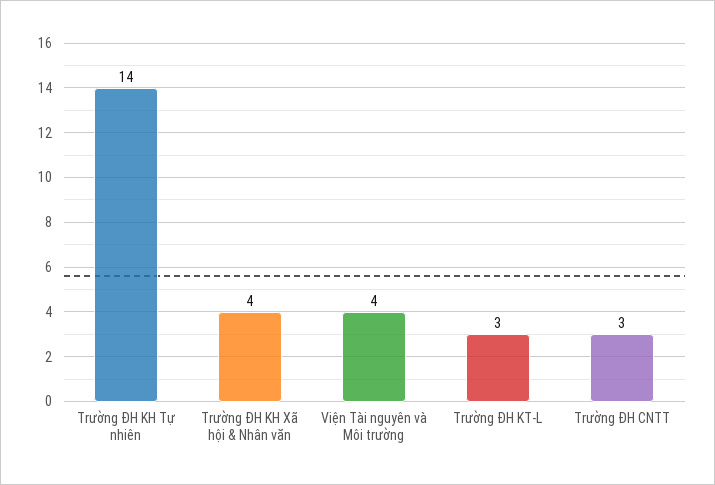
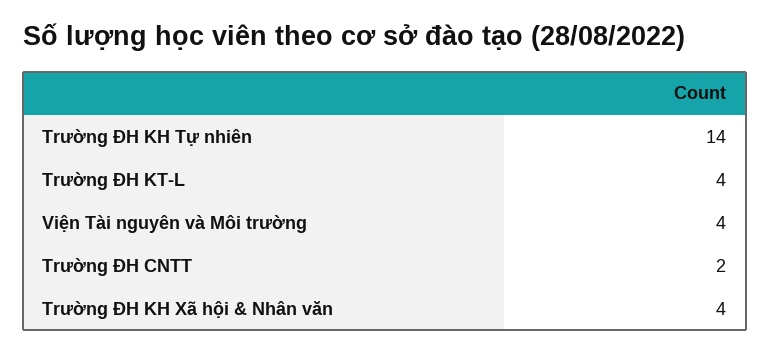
Trường ĐH KT-L: 3 -> 4
Trường ĐH CNTT: 3 -> 2

